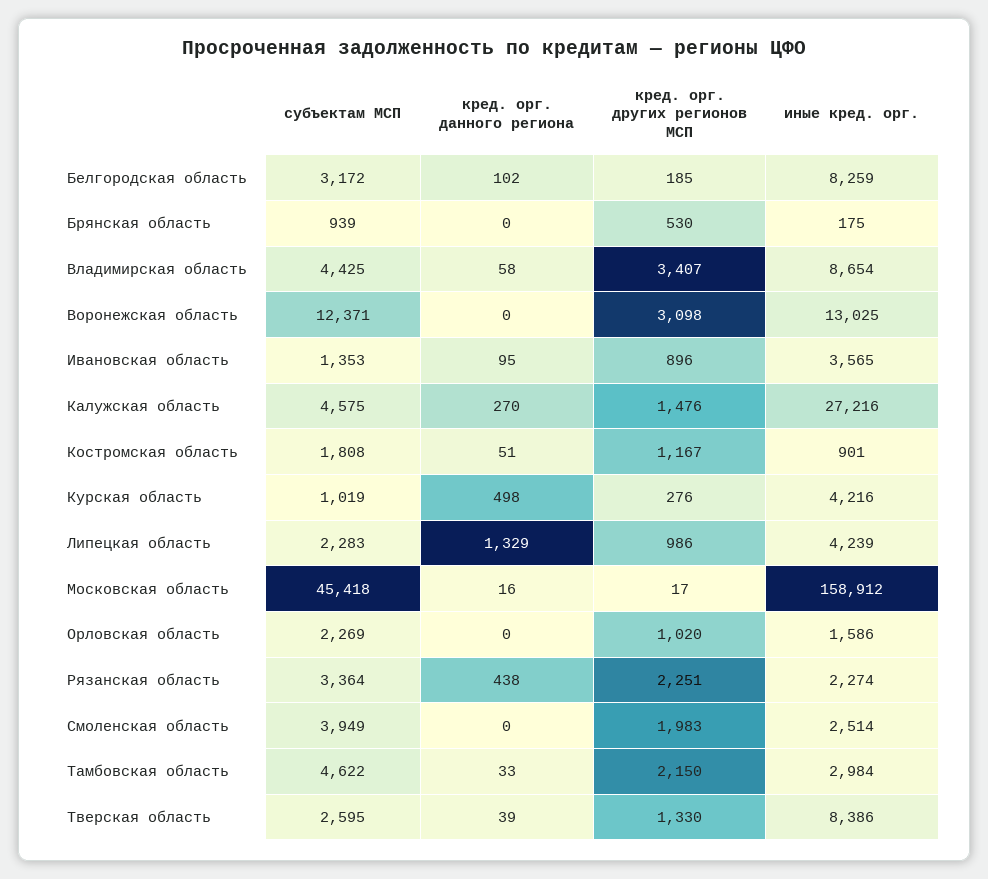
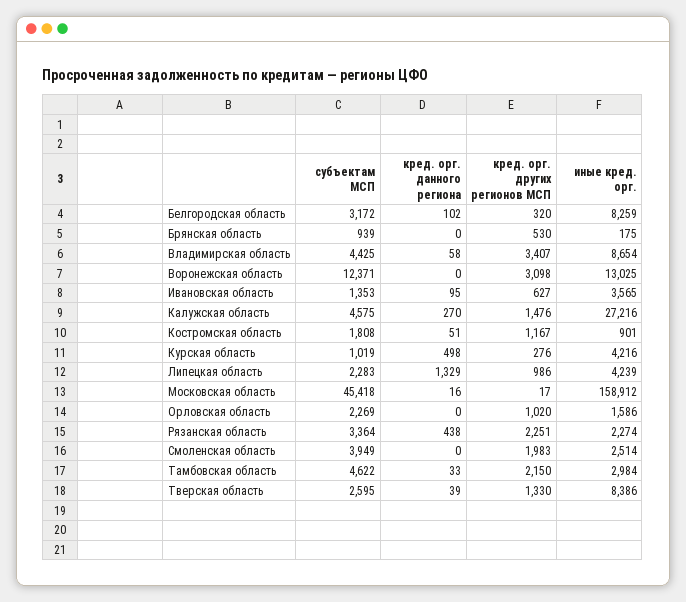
кред. орг. других регионов МСП, Белгородская область: 185 -> 320
кред. орг. других регионов МСП, Ивановская область: 896 -> 627

